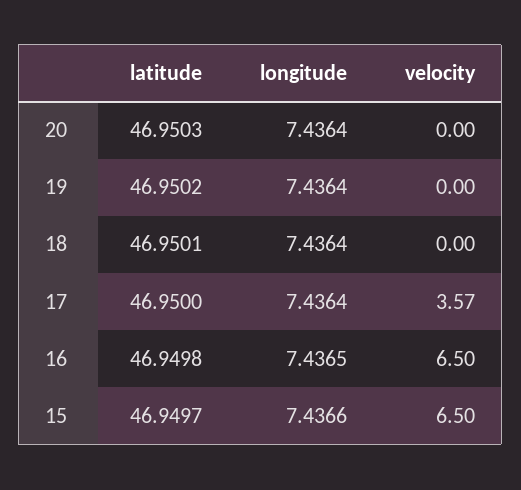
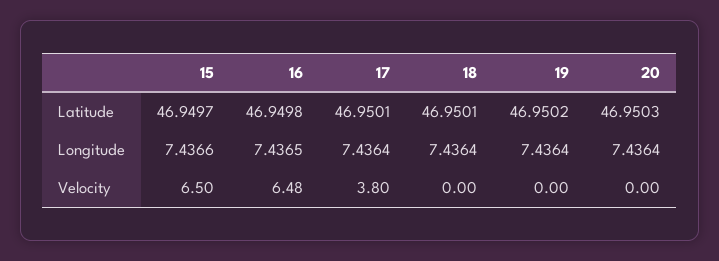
latitude, 17: 46.95 -> 46.9501
velocity, 17: 3.57 -> 3.8
velocity, 16: 6.5 -> 6.48

